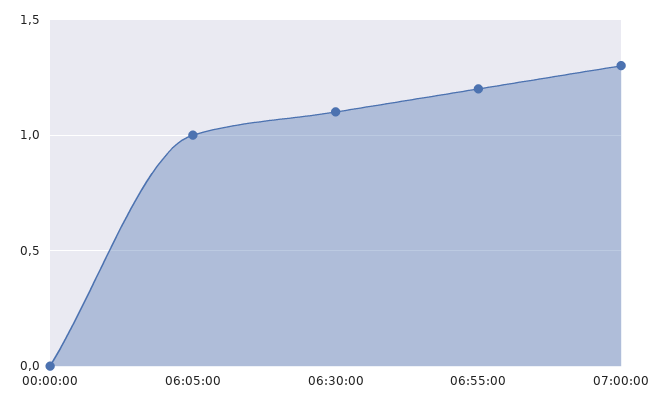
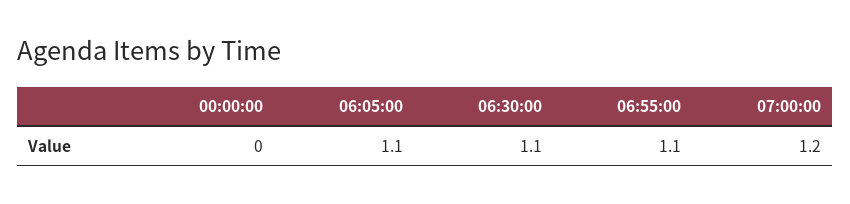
06:05:00: 1 -> 1.1
06:55:00: 1.2 -> 1.1
07:00:00: 1.3 -> 1.2

